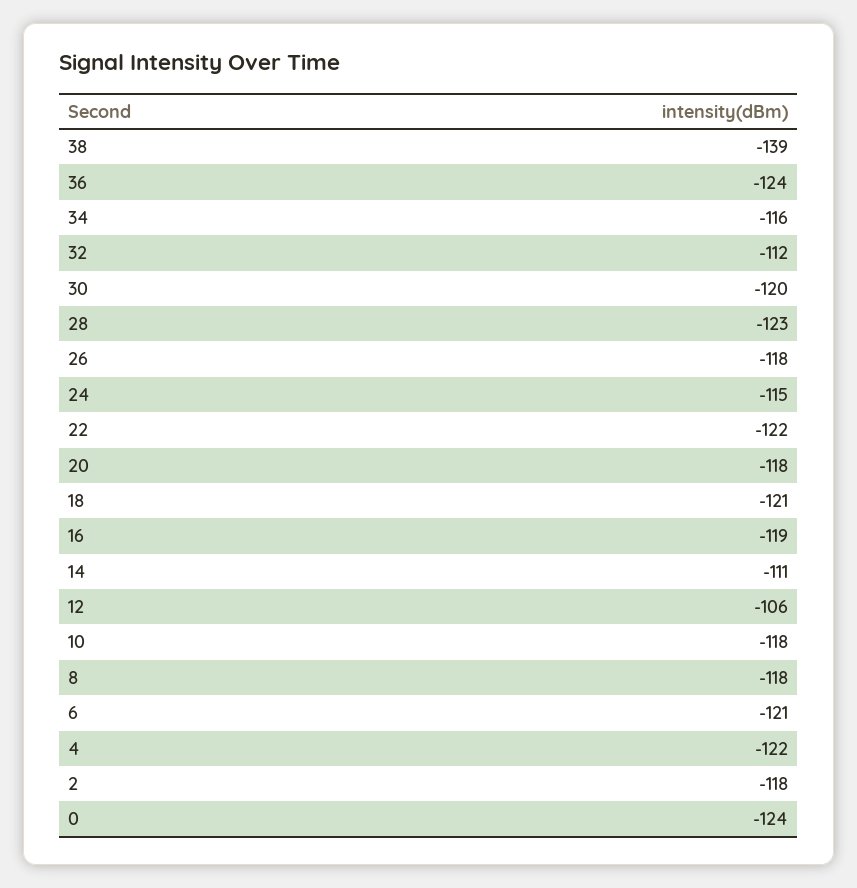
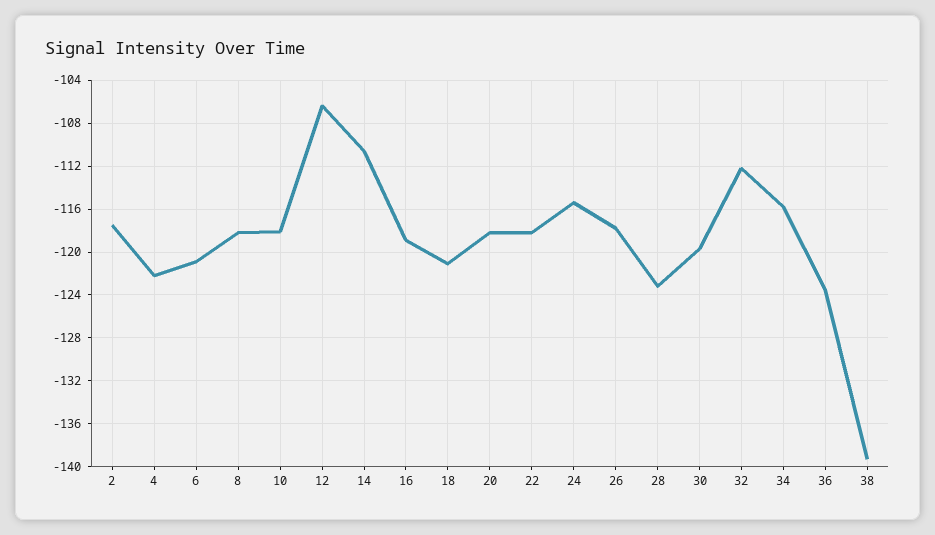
22: -122 -> -118
0: -124 -> none

